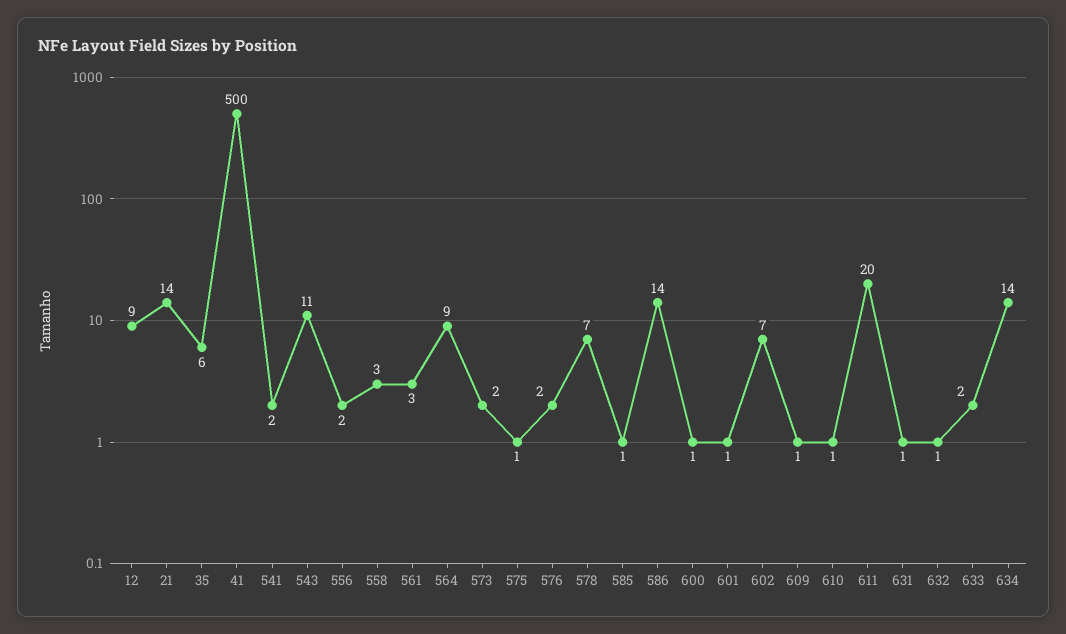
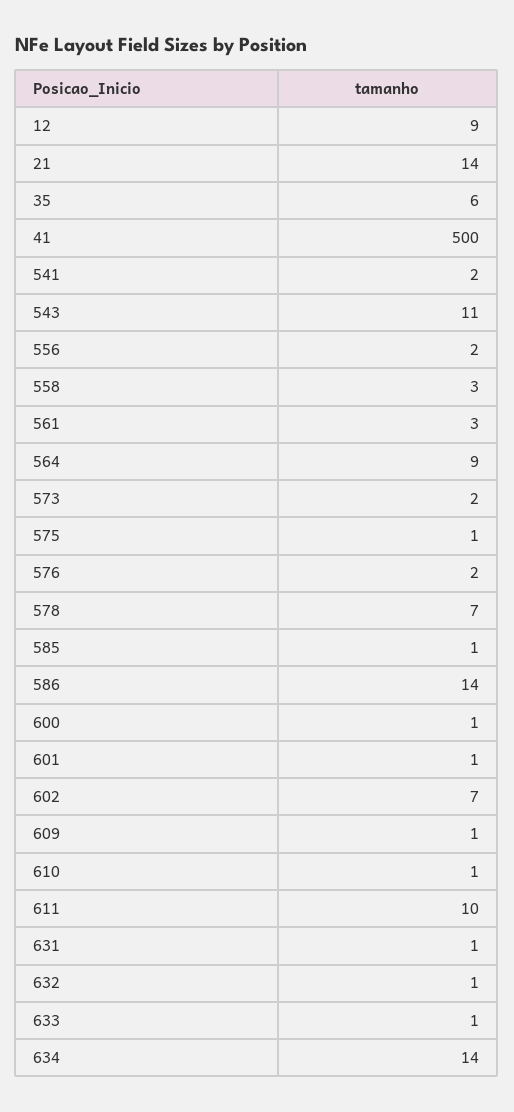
611: 20 -> 10
633: 2 -> 1

